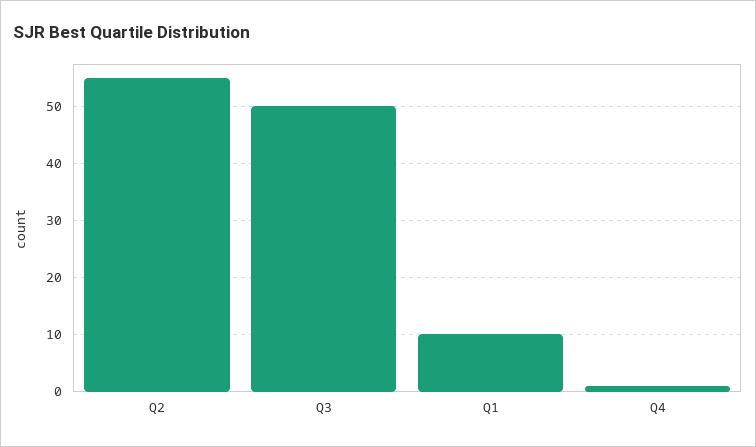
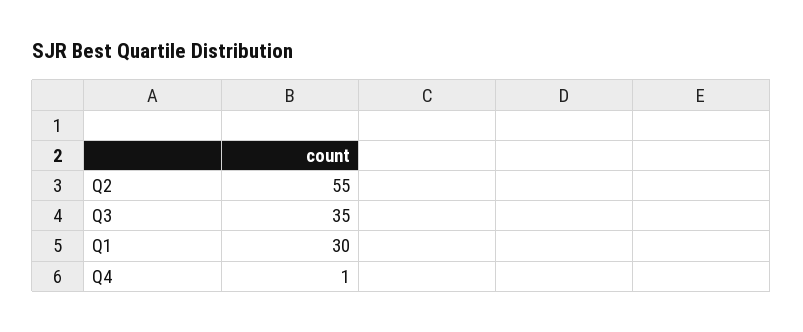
Q3: 50 -> 35
Q1: 10 -> 30

